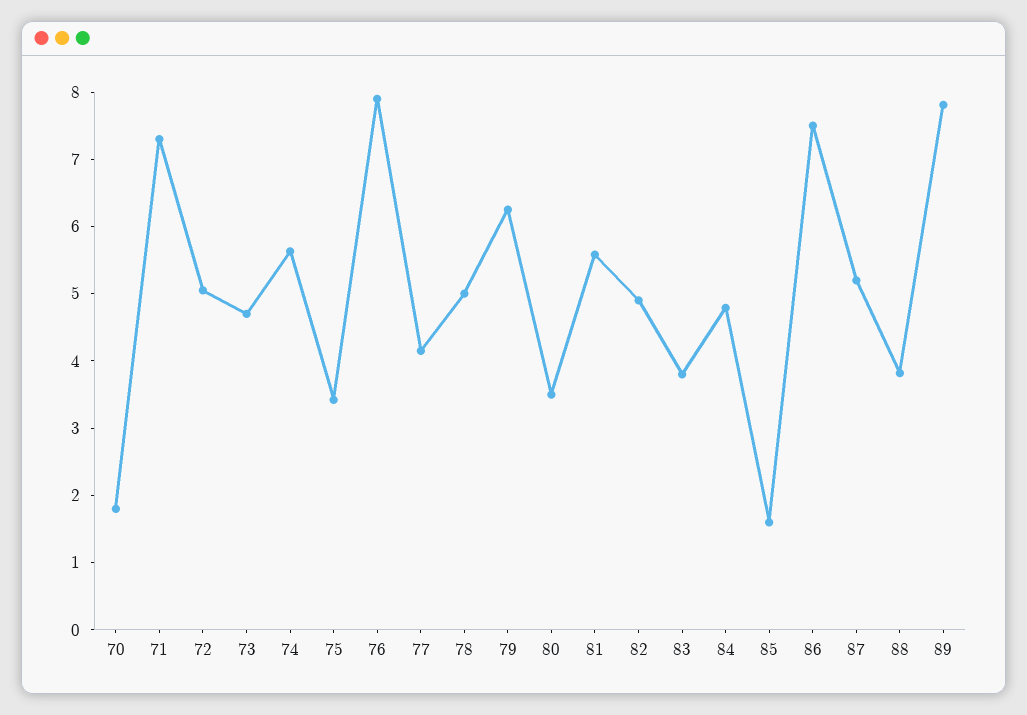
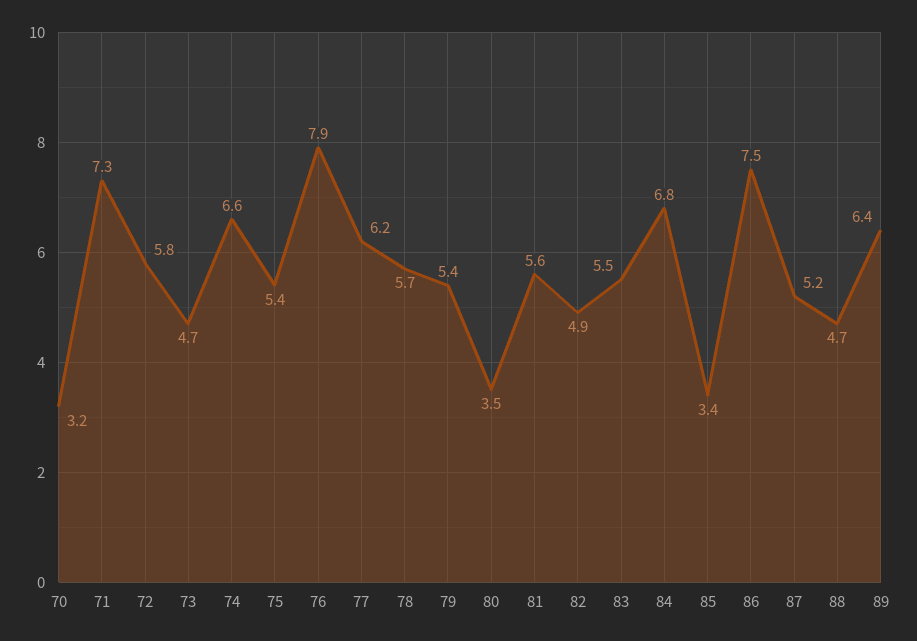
70: 1.8 -> 3.2
72: 5 -> 5.8
74: 5.6 -> 6.6
75: 3.4 -> 5.4
77: 4.2 -> 6.2
78: 5 -> 5.7
79: 6.2 -> 5.4
83: 3.8 -> 5.5
84: 4.8 -> 6.8
85: 1.6 -> 3.4
88: 3.8 -> 4.7
89: 7.8 -> 6.4

